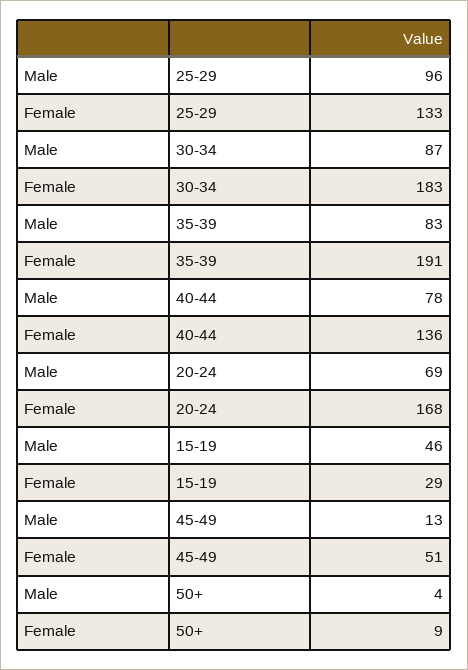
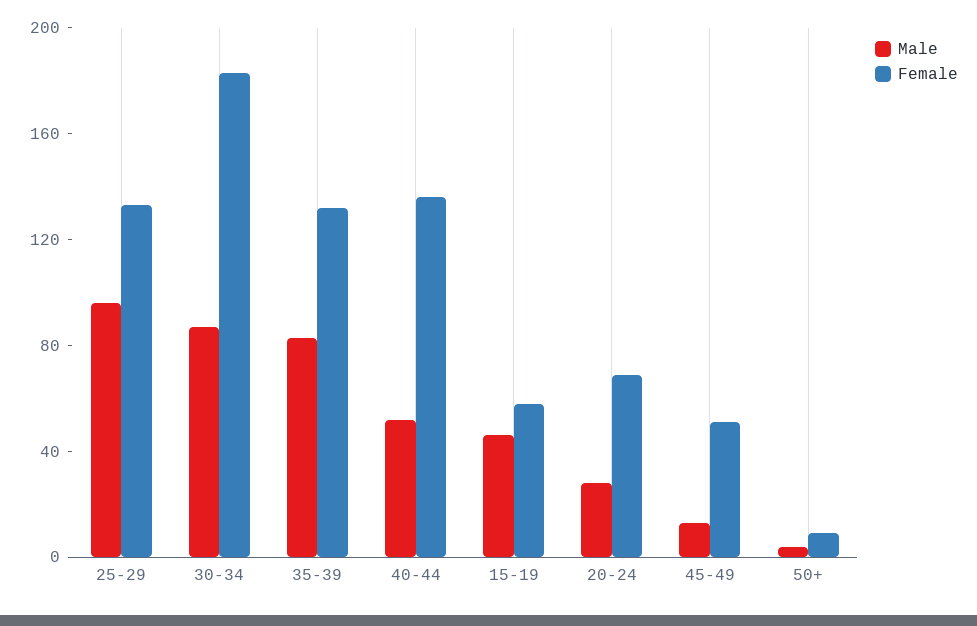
Female, 35-39: 191 -> 130
Male, 40-44: 78 -> 50
Male, 20-24: 69 -> 30
Female, 20-24: 168 -> 70
Female, 15-19: 29 -> 60

